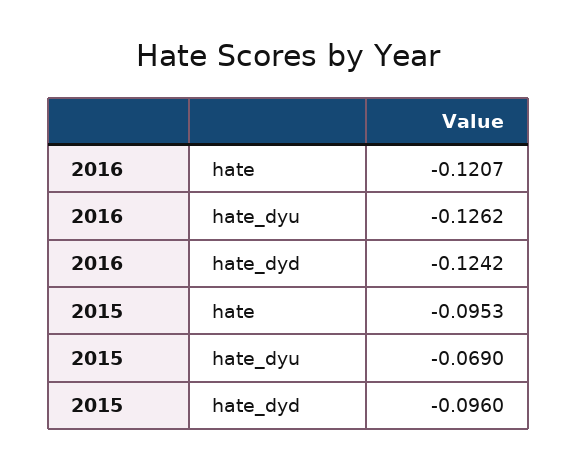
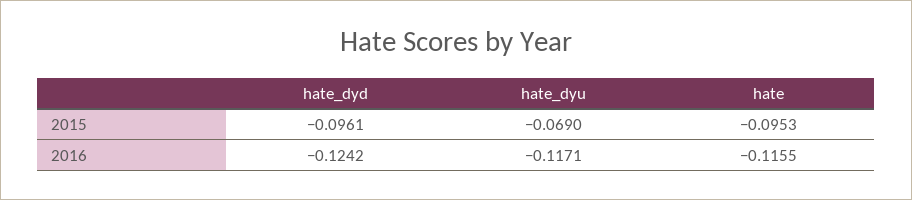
2016, hate: -0.1207 -> -0.1155
2016, hate_dyu: -0.1262 -> -0.1171
2015, hate_dyd: -0.096 -> -0.0961

